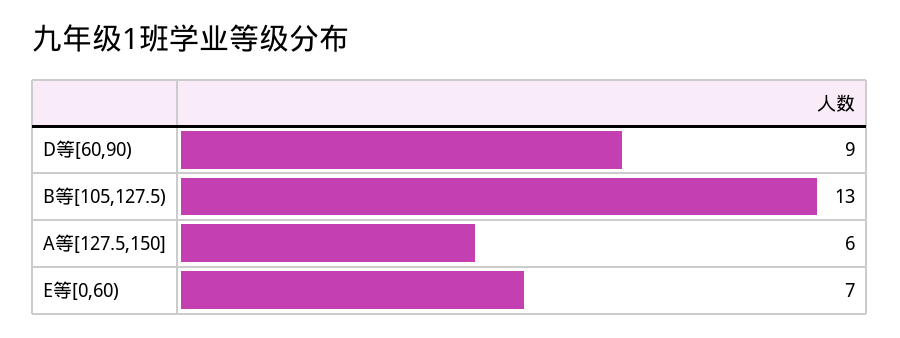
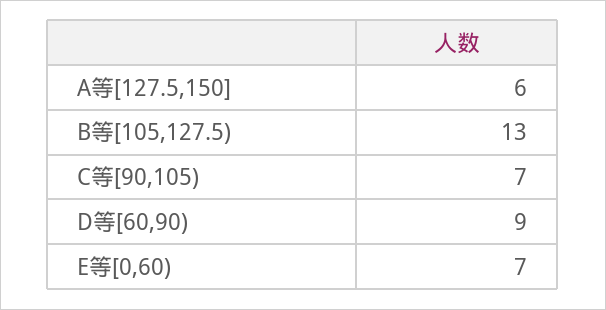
C等[90,105): none -> 7

